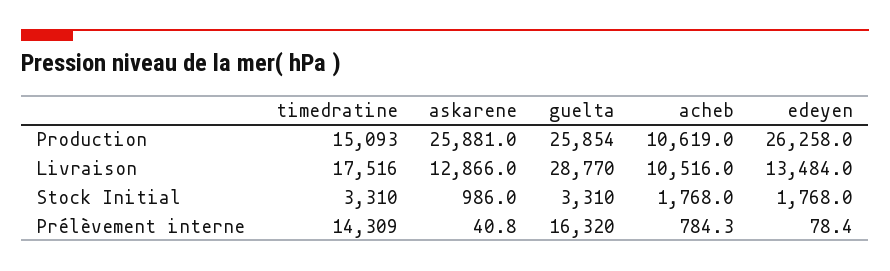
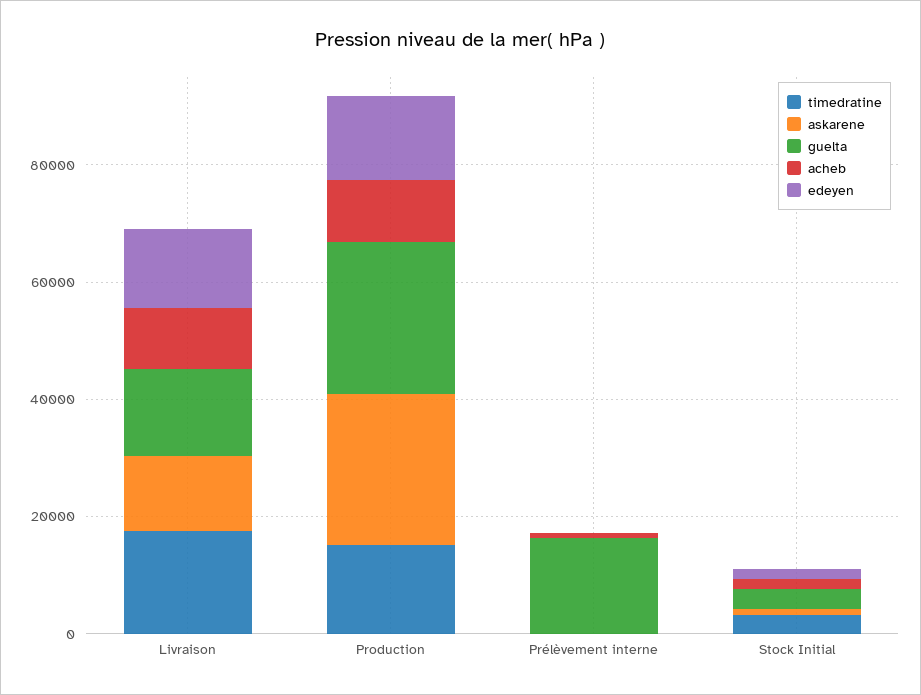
edeyen, Production: 26258 -> 15000
guelta, Livraison: 28770 -> 15000
timedratine, Prélèvement interne: 14309 -> 0

